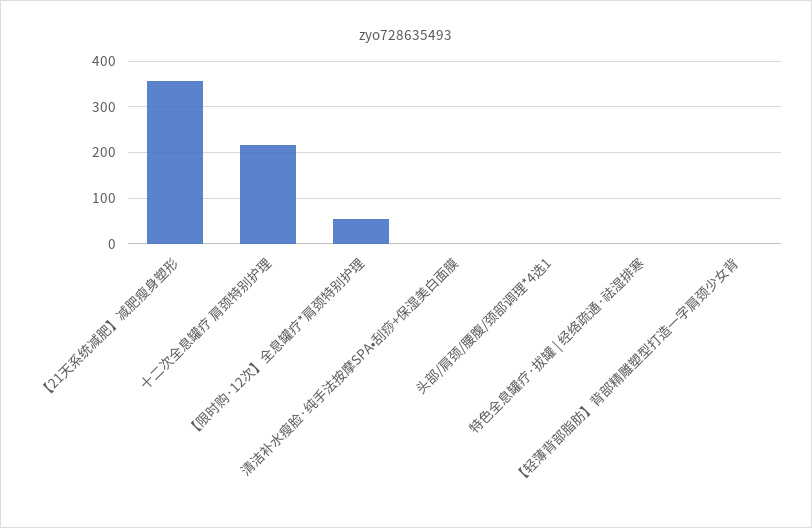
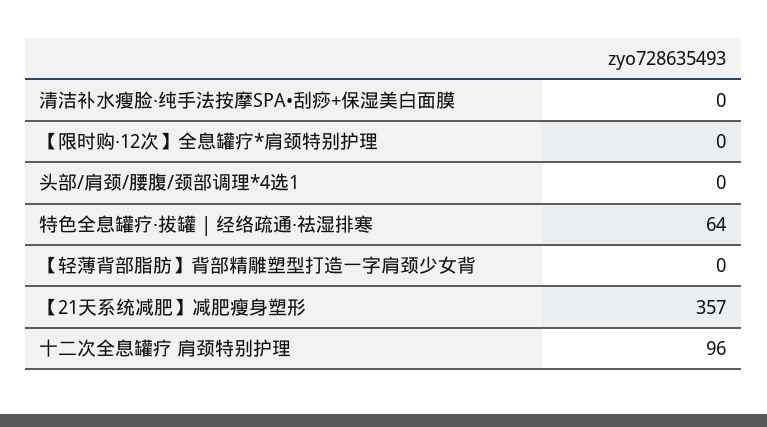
十二次全息罐疗 肩颈特别护理: 220 -> 96
【限时购·12次】全息罐疗*肩颈特别护理: 60 -> 0
特色全息罐疗·拔罐 | 经络疏通·祛湿排寒: 0 -> 64

